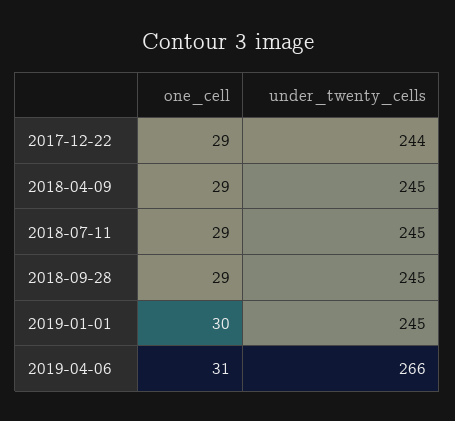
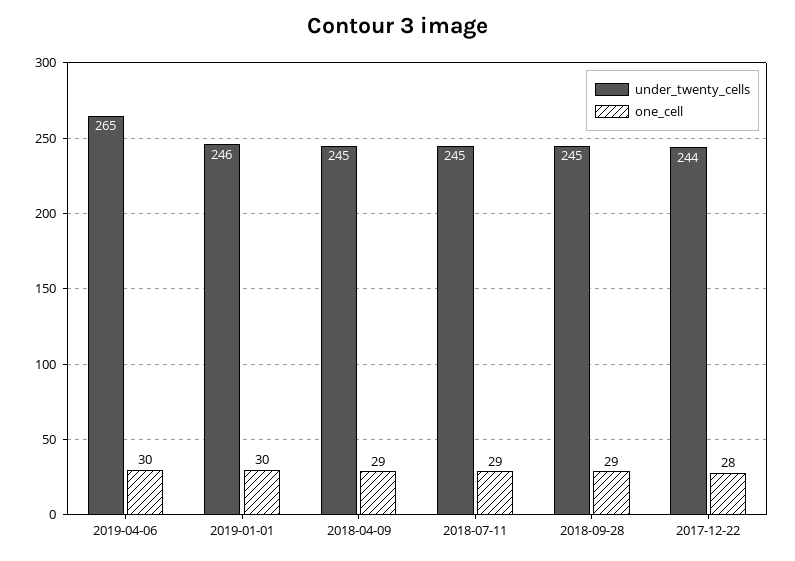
one_cell, 2017-12-22: 29 -> 28
under_twenty_cells, 2019-01-01: 245 -> 246
one_cell, 2019-04-06: 31 -> 30
under_twenty_cells, 2019-04-06: 266 -> 265

